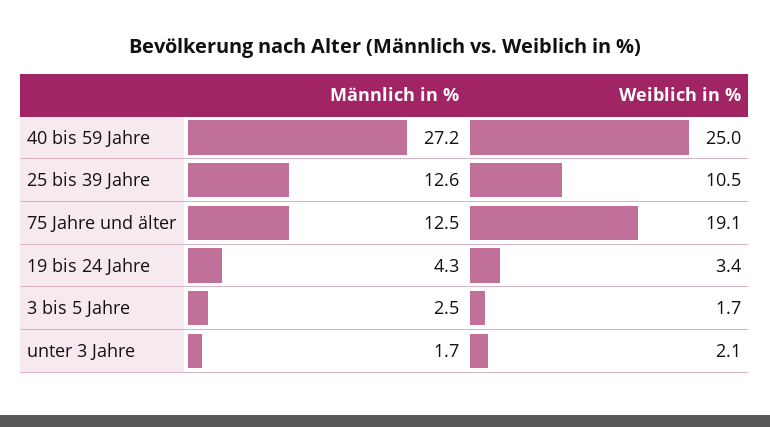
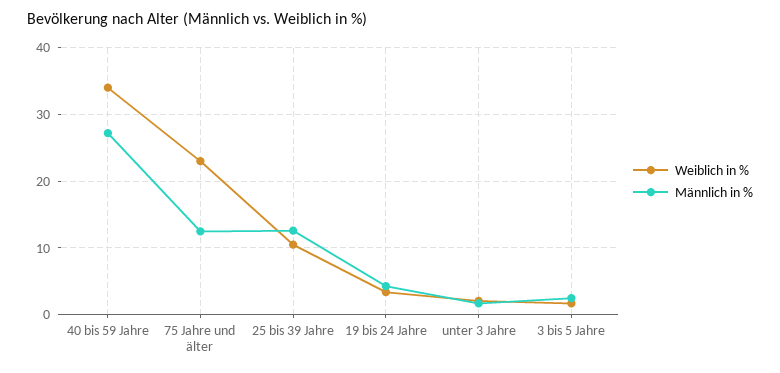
Weiblich in %, 40 bis 59 Jahre: 25 -> 34
Weiblich in %, 75 Jahre und älter: 19.1 -> 23

